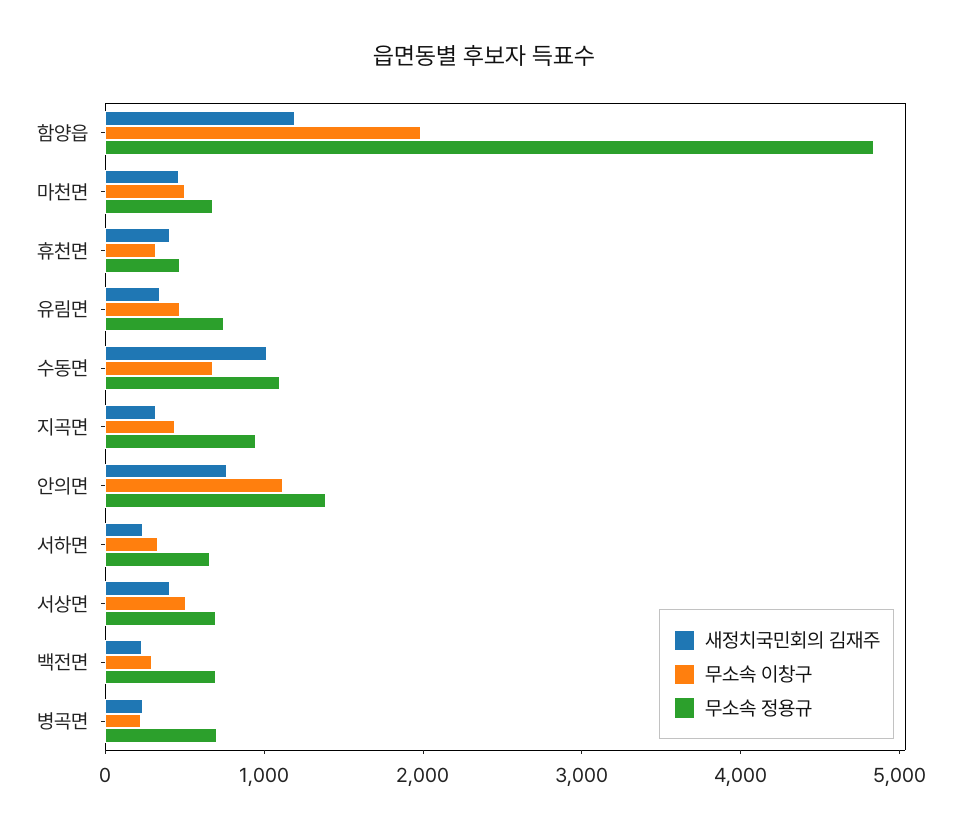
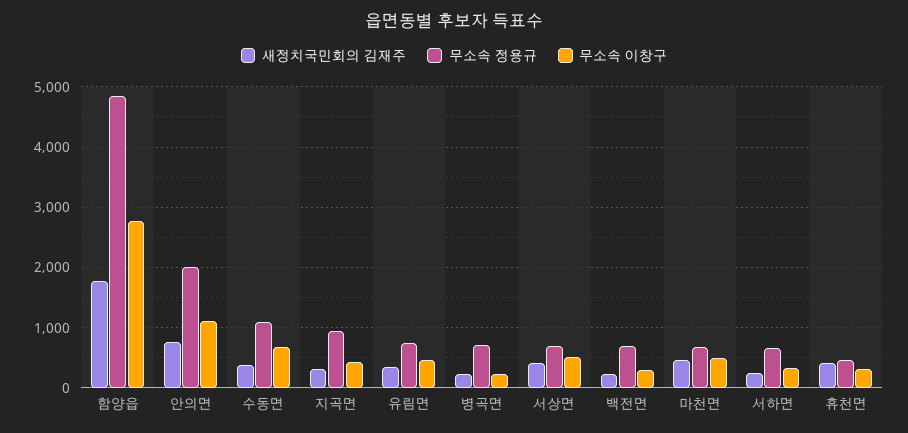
새정치국민회의 김재주, 함양읍: 1200 -> 1800
무소속 이창구, 함양읍: 2000 -> 2800
새정치국민회의 김재주, 수동면: 1000 -> 400
무소속 정용규, 안의면: 1400 -> 2000

